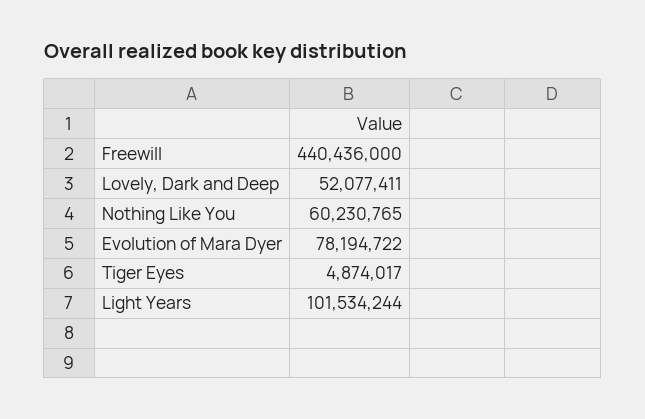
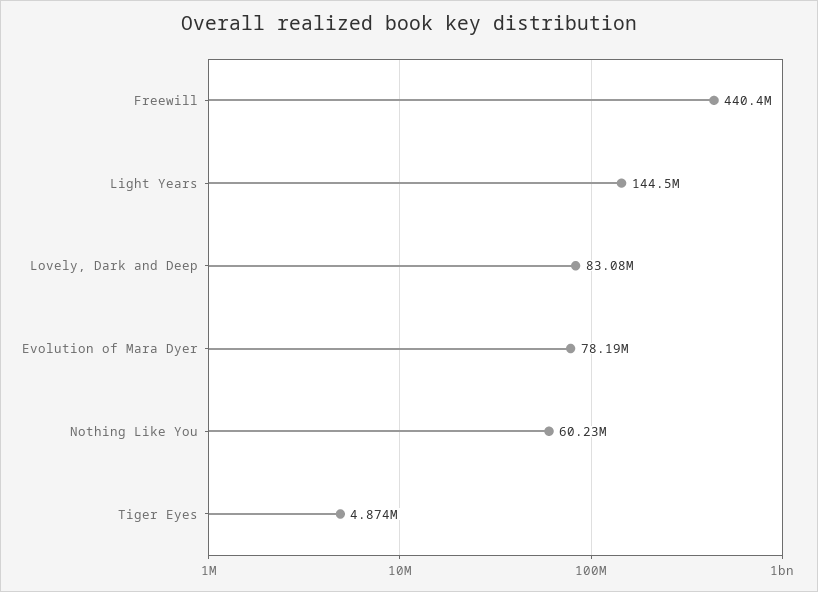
Lovely, Dark and Deep: 52077411 -> 83080000
Light Years: 101534244 -> 144500000

